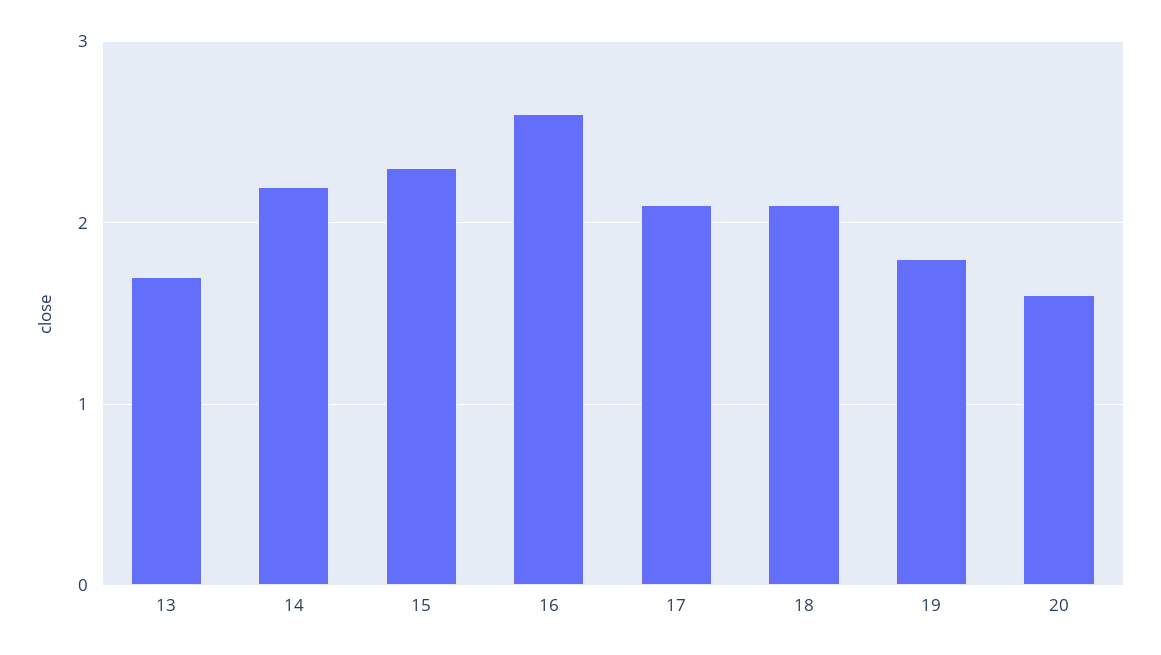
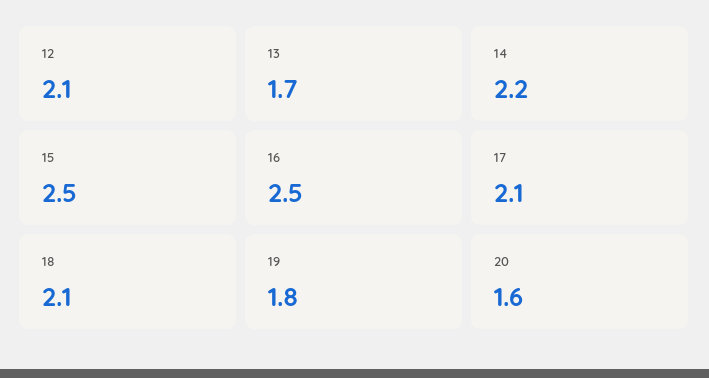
15: 2.3 -> 2.5
16: 2.6 -> 2.5
12: none -> 2.1

